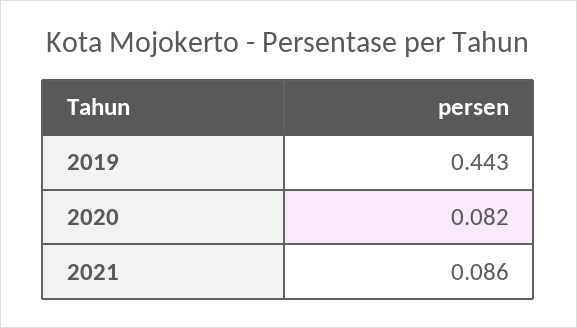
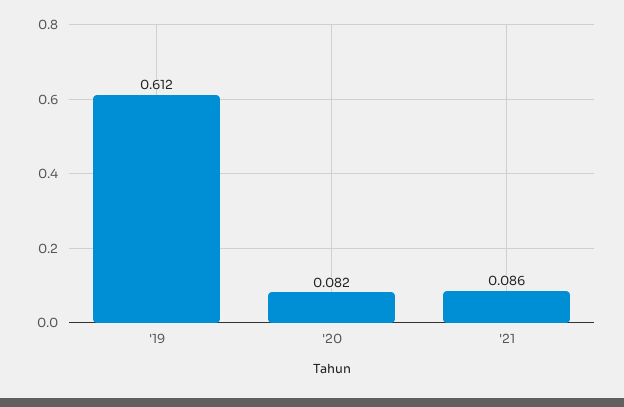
2019: 0.443 -> 0.612

